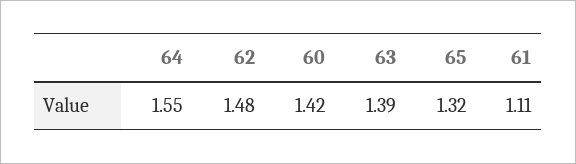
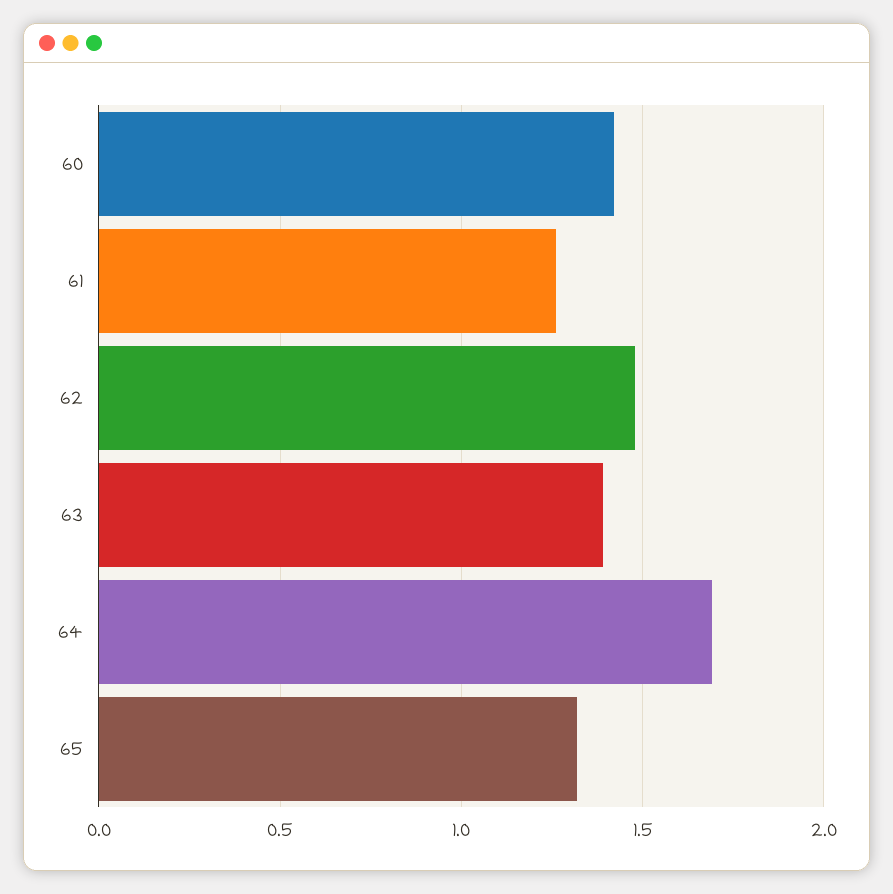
64: 1.55 -> 1.7
61: 1.11 -> 1.25

